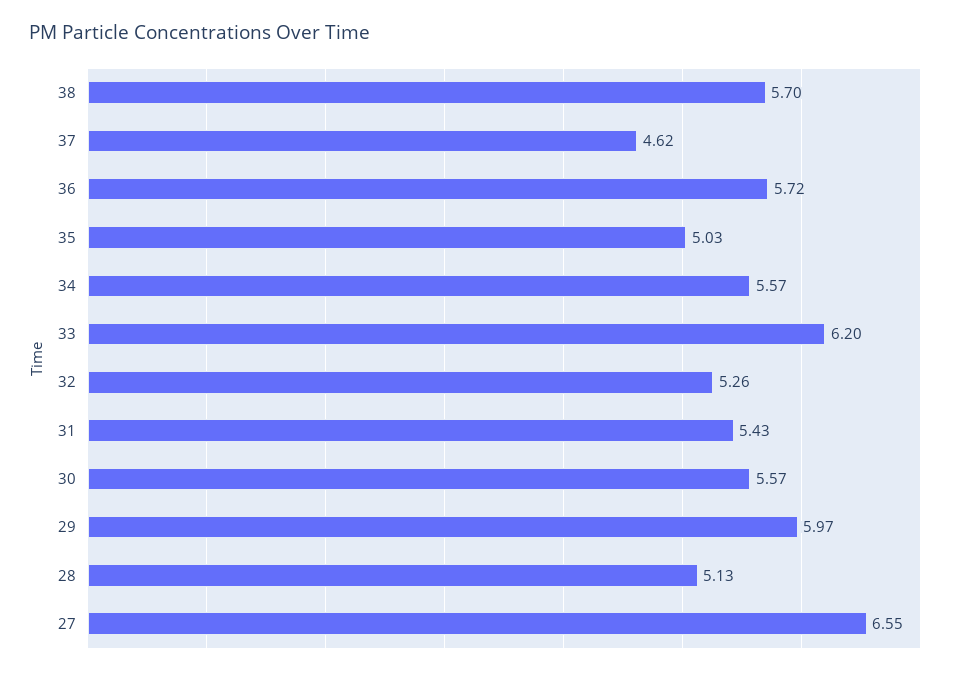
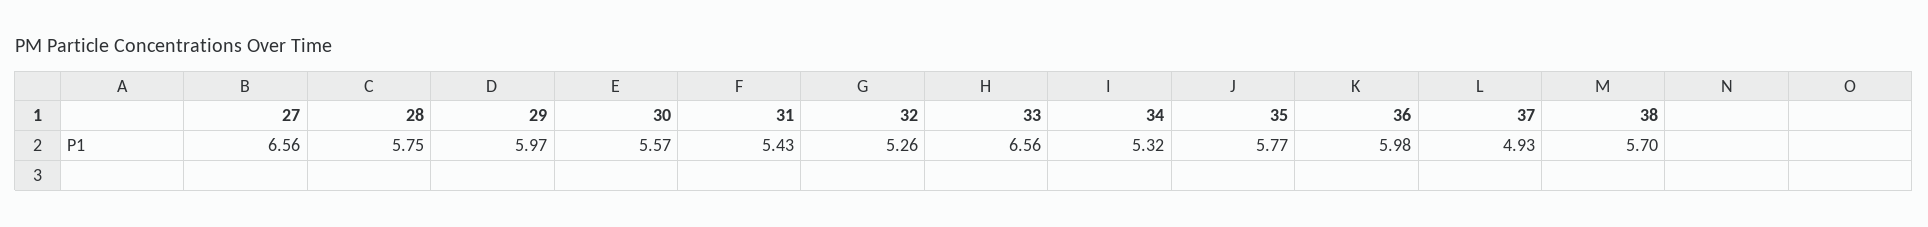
37: 4.62 -> 4.93
36: 5.72 -> 5.98
35: 5.03 -> 5.77
34: 5.57 -> 5.32
33: 6.2 -> 6.56
28: 5.13 -> 5.75
27: 6.55 -> 6.56

